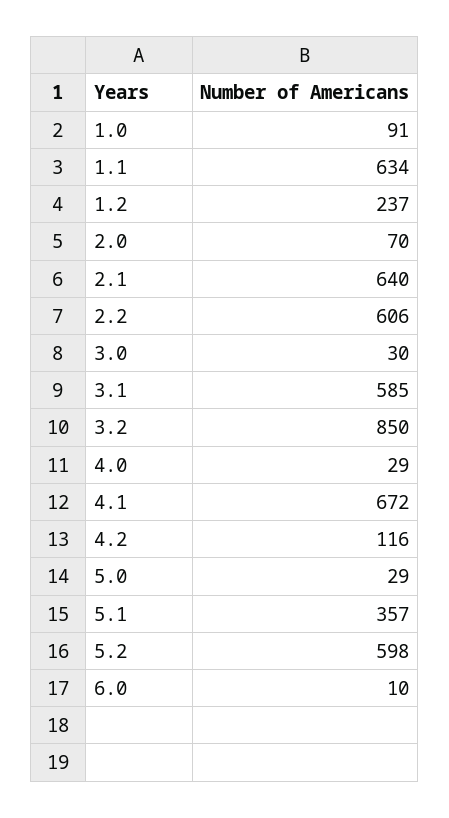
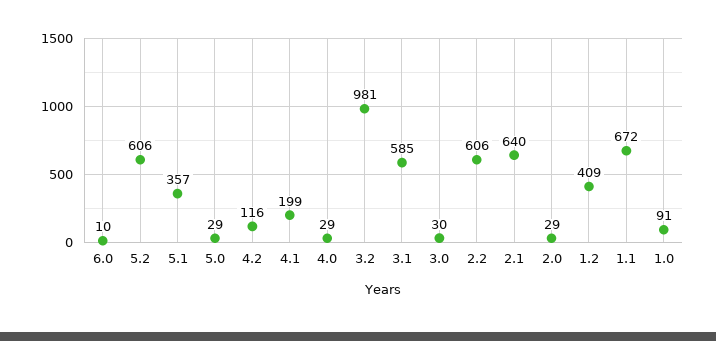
1.1: 634 -> 672
1.2: 237 -> 409
2.0: 70 -> 29
3.2: 850 -> 981
4.1: 672 -> 199
5.2: 598 -> 606

